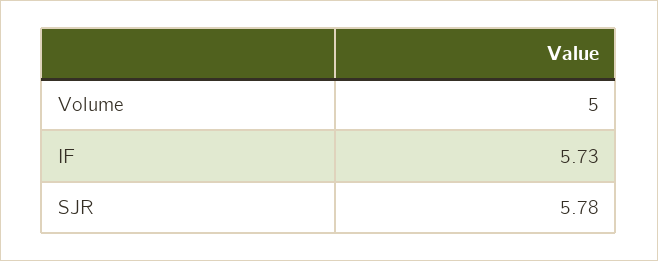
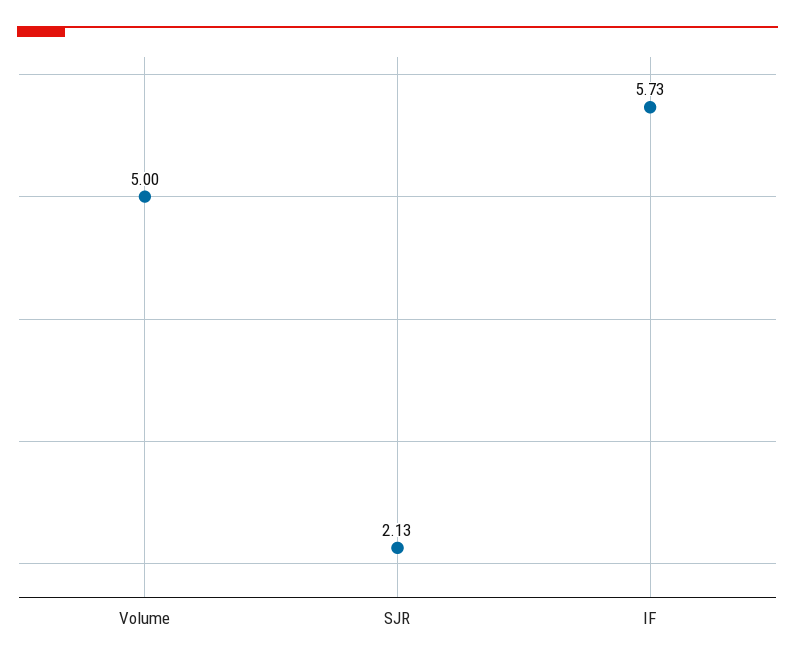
SJR: 5.78 -> 2.13

